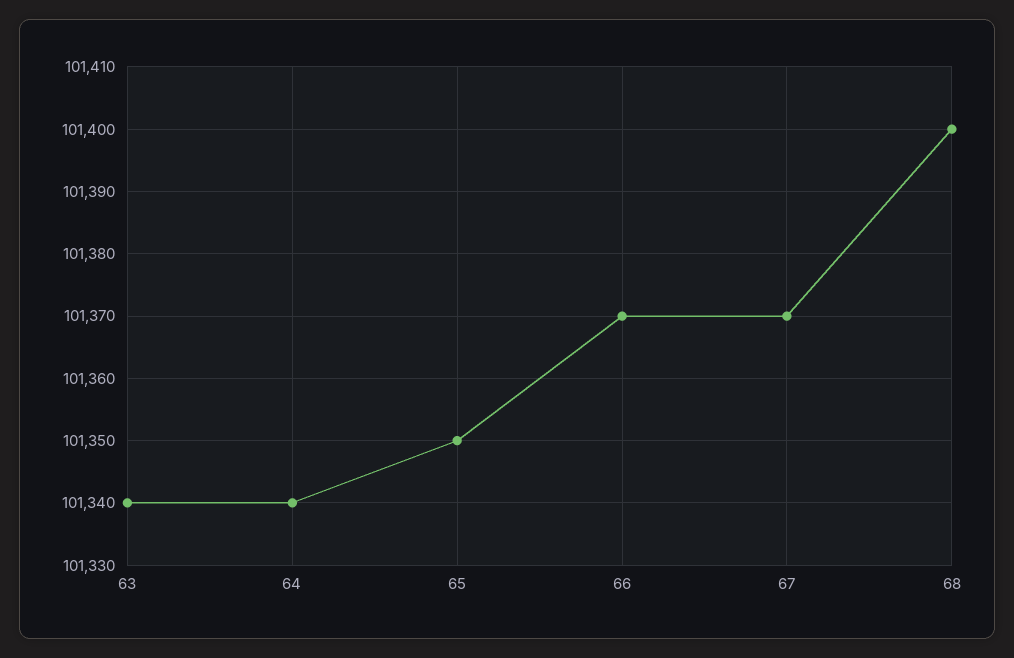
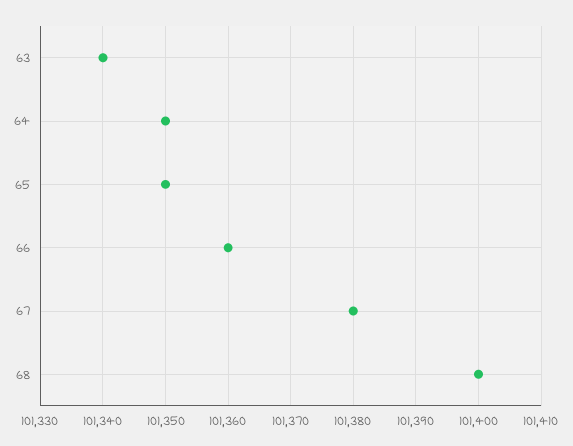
64: 101340 -> 101350
66: 101370 -> 101360
67: 101370 -> 101380

